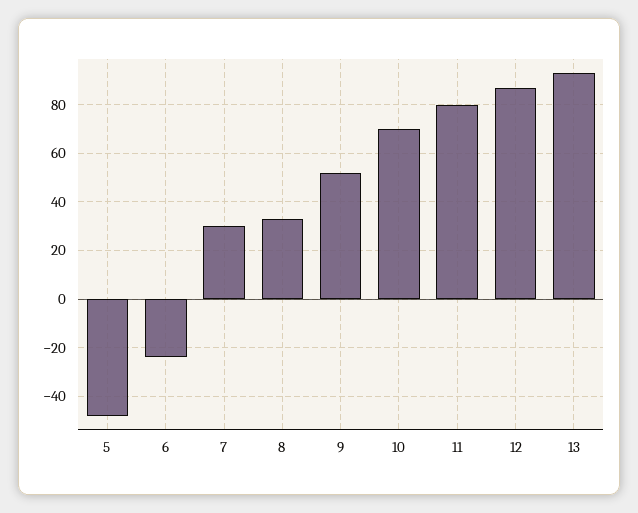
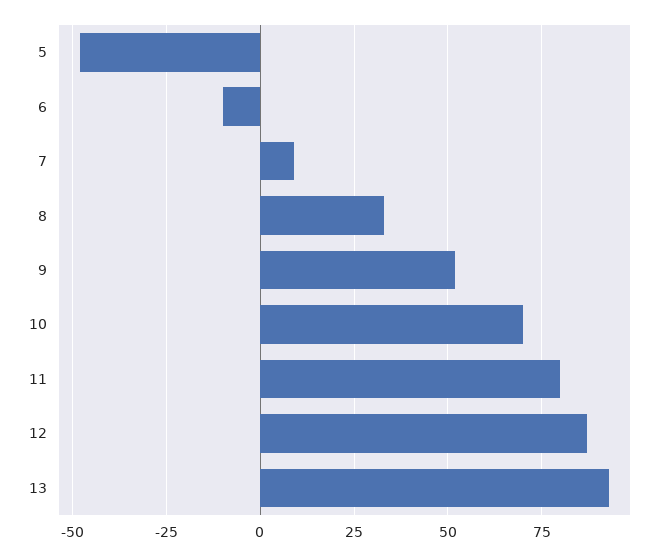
6: -25 -> -10
7: 30 -> 10

